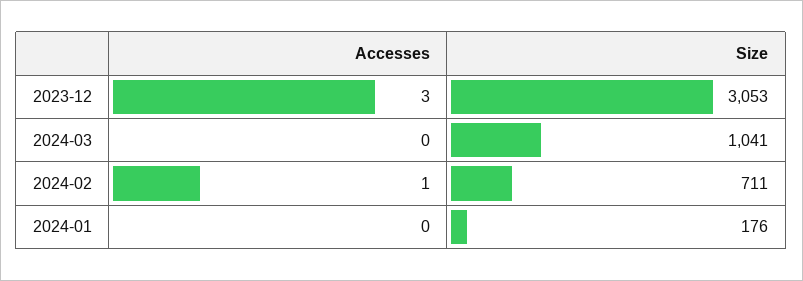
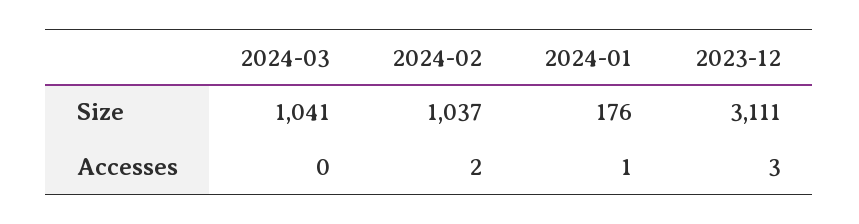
Size, 2023-12: 3053 -> 3111
Accesses, 2024-02: 1 -> 2
Size, 2024-02: 711 -> 1037
Accesses, 2024-01: 0 -> 1

